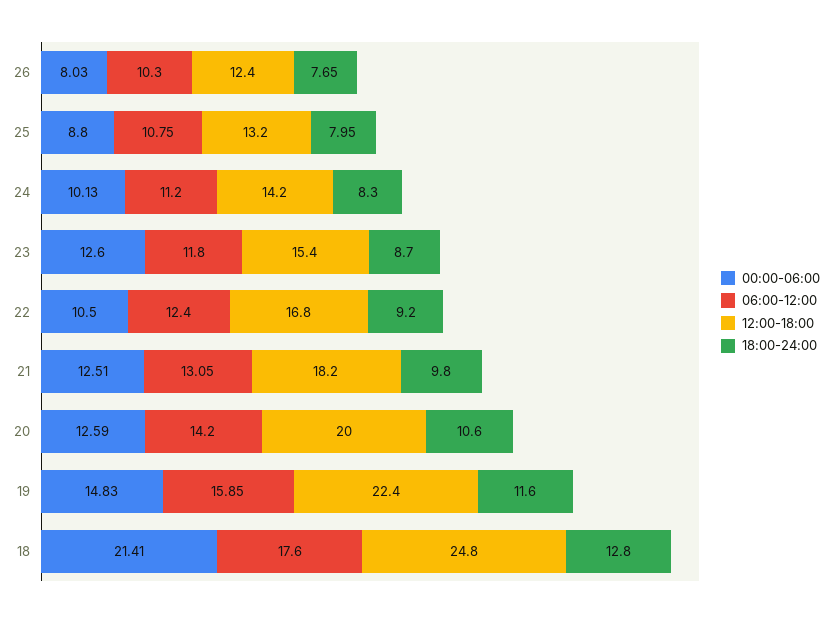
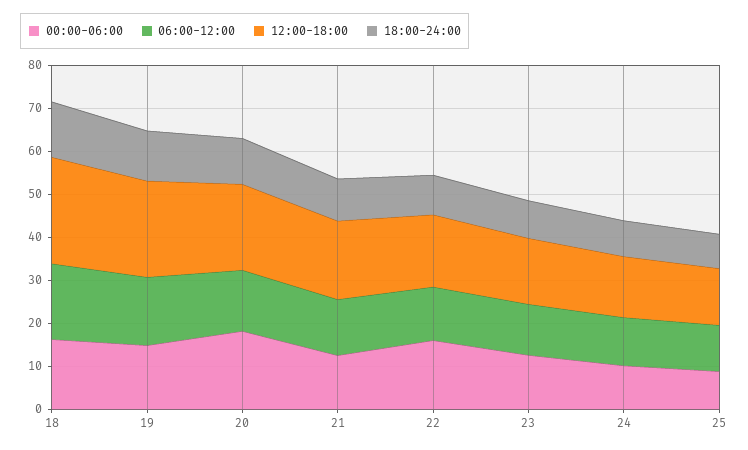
00:00-06:00, 26: 8.03 -> none
06:00-12:00, 26: 10.3 -> none
12:00-18:00, 26: 12.4 -> none
18:00-24:00, 26: 7.65 -> none
00:00-06:00, 22: 10.5 -> 16
00:00-06:00, 20: 12.59 -> 18
00:00-06:00, 18: 21.41 -> 16

